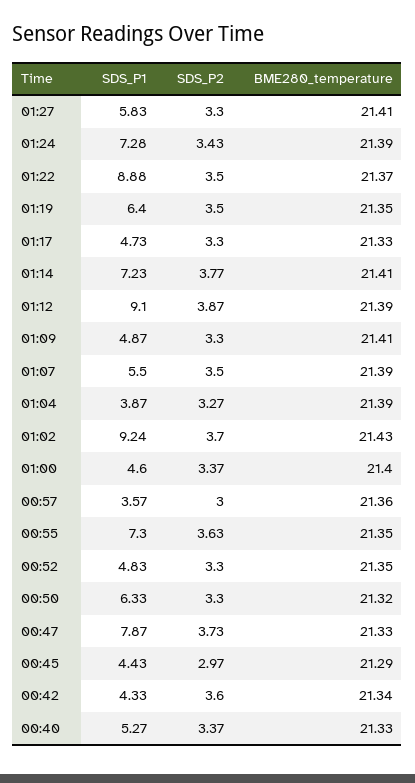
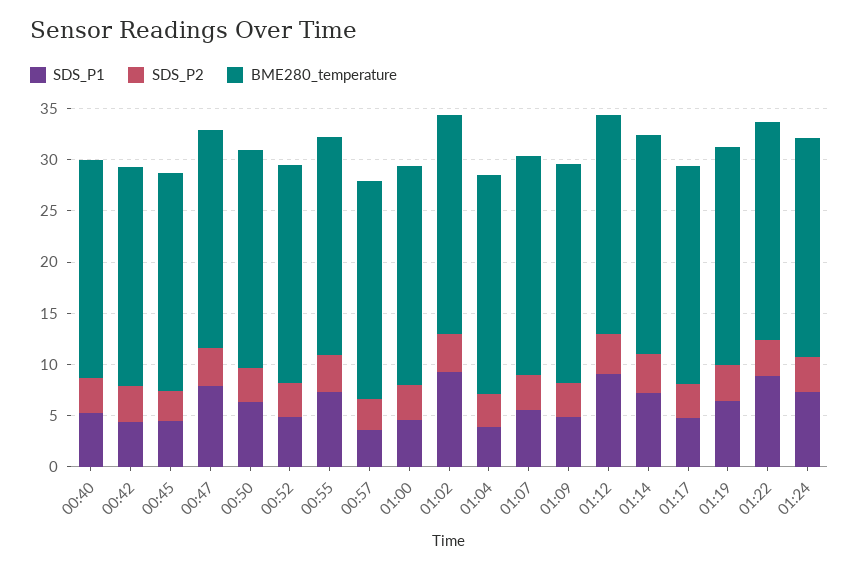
SDS_P1, 01:27: 5.83 -> none
SDS_P2, 01:27: 3.3 -> none
BME280_temperature, 01:27: 21.41 -> none

